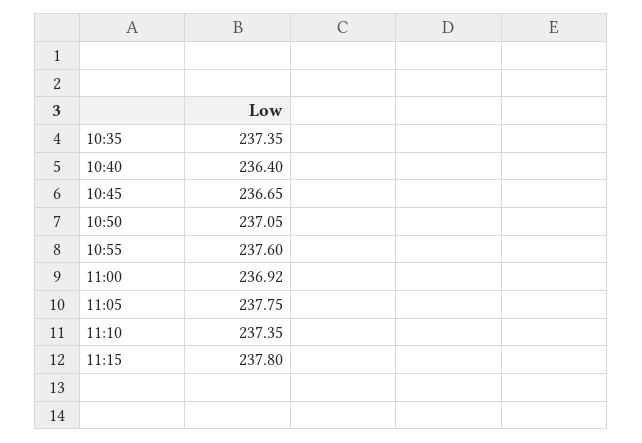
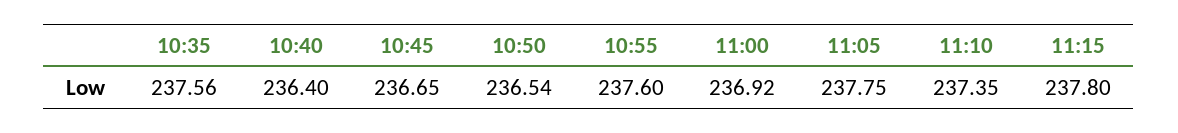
10:35: 237.35 -> 237.56
10:50: 237.05 -> 236.54

